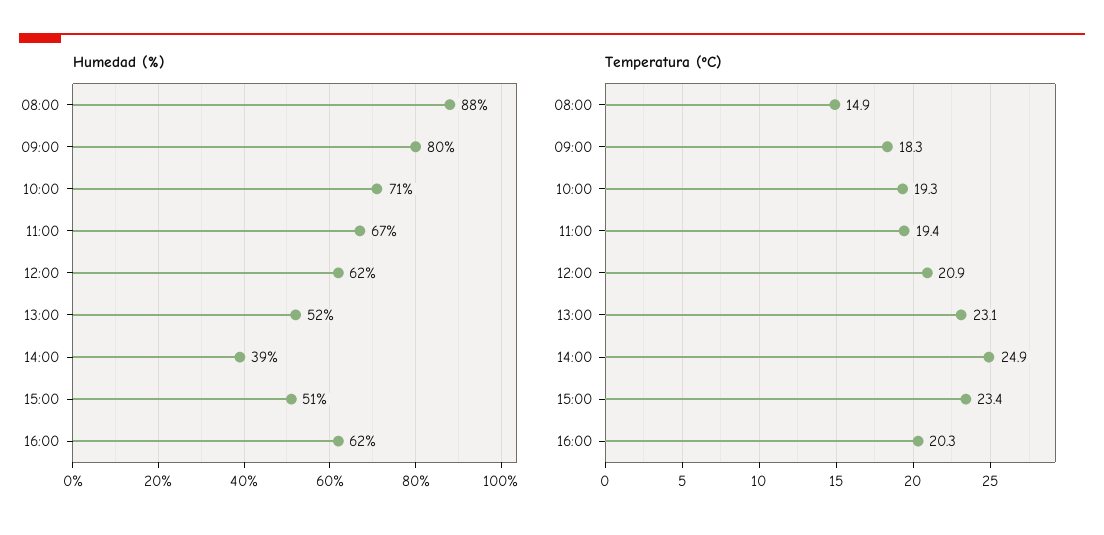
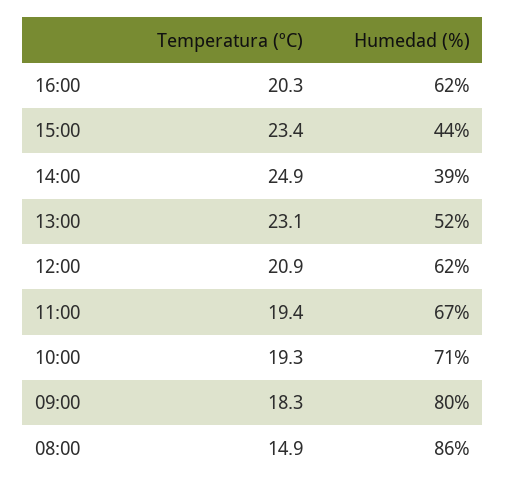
Humedad (%), 08:00: 88 -> 86
Humedad (%), 15:00: 51 -> 44

